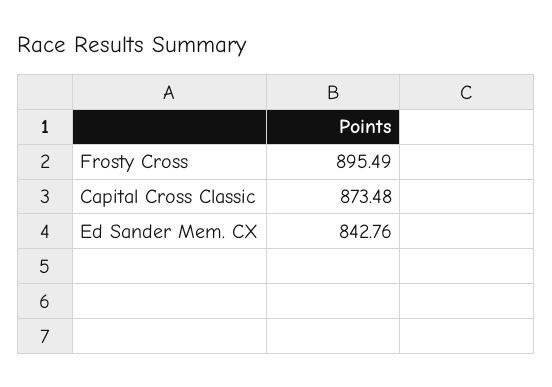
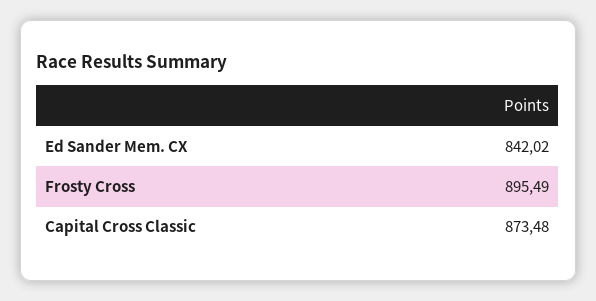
Ed Sander Mem. CX: 842.76 -> 842.02

